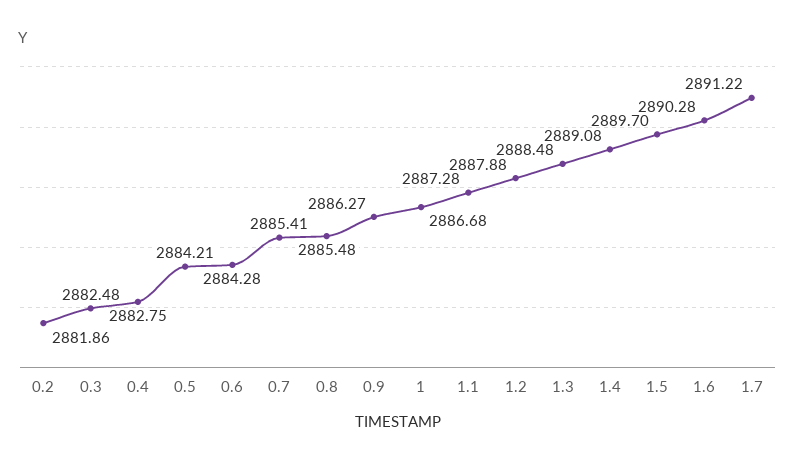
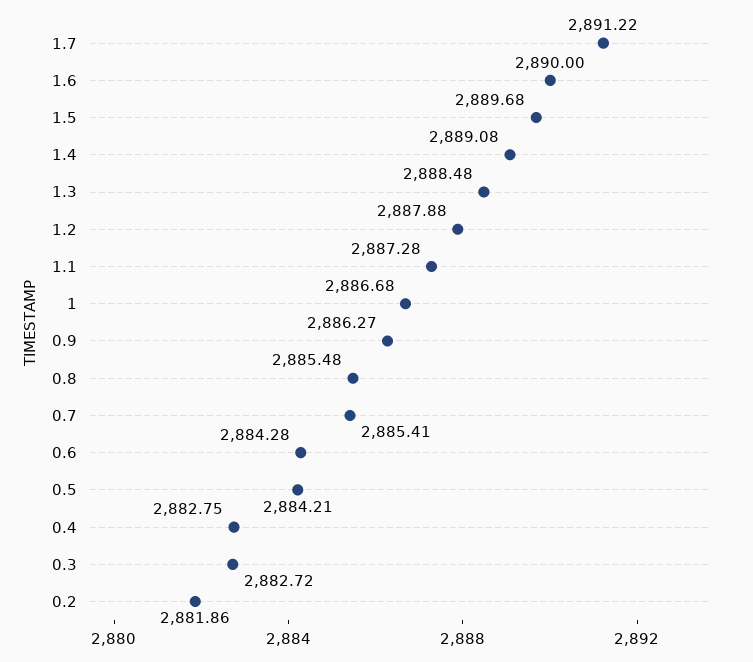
0.3: 2882.48 -> 2882.72
1.5: 2889.7 -> 2889.68
1.6: 2890.28 -> 2890

